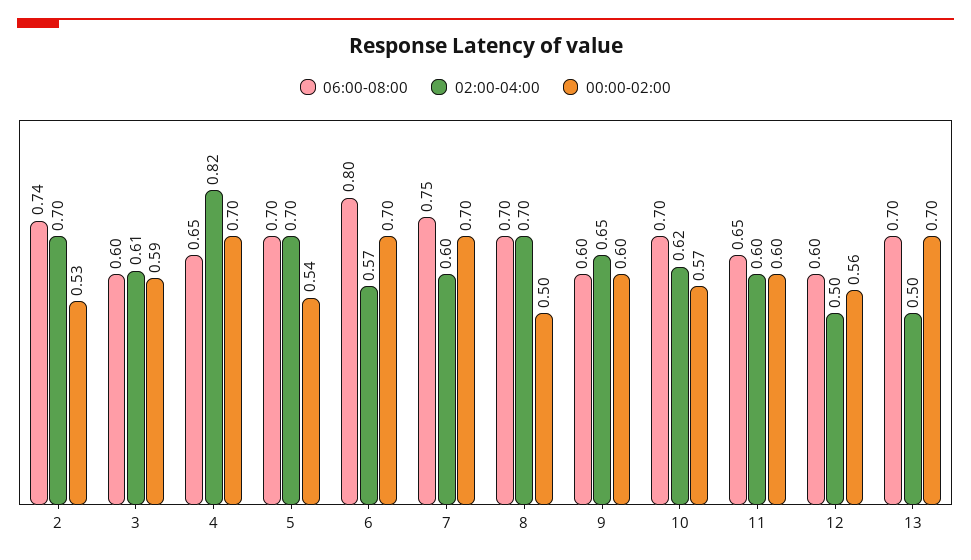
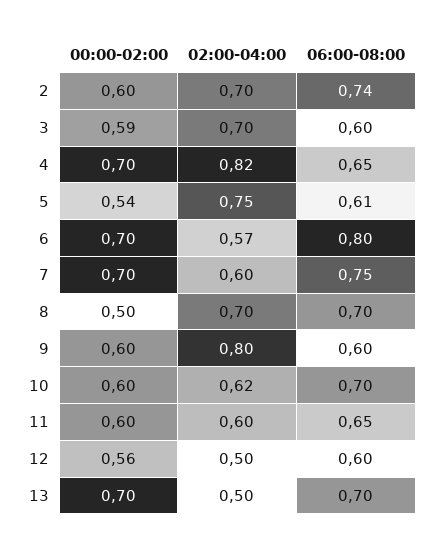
00:00-02:00, 2: 0.53 -> 0.6
02:00-04:00, 3: 0.61 -> 0.7
06:00-08:00, 5: 0.7 -> 0.61
02:00-04:00, 5: 0.7 -> 0.75
02:00-04:00, 9: 0.65 -> 0.8
00:00-02:00, 10: 0.57 -> 0.6

